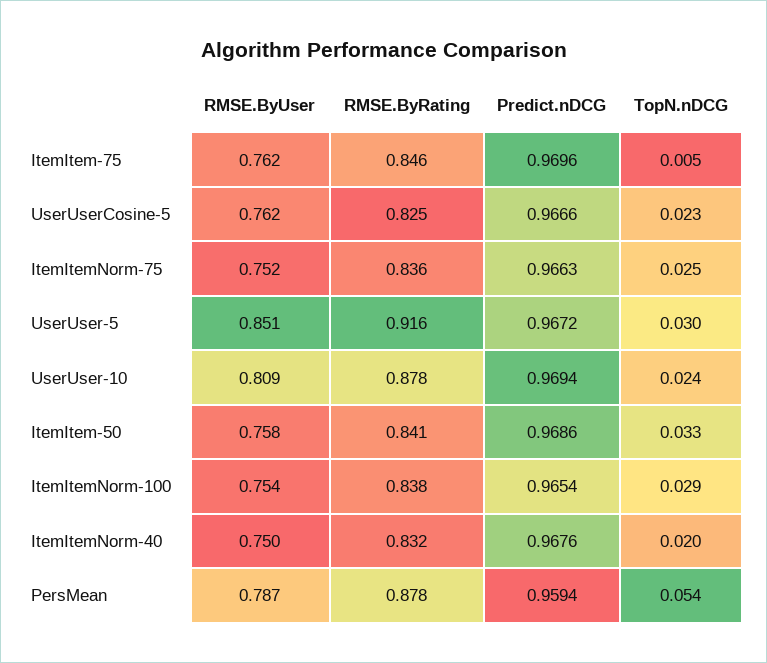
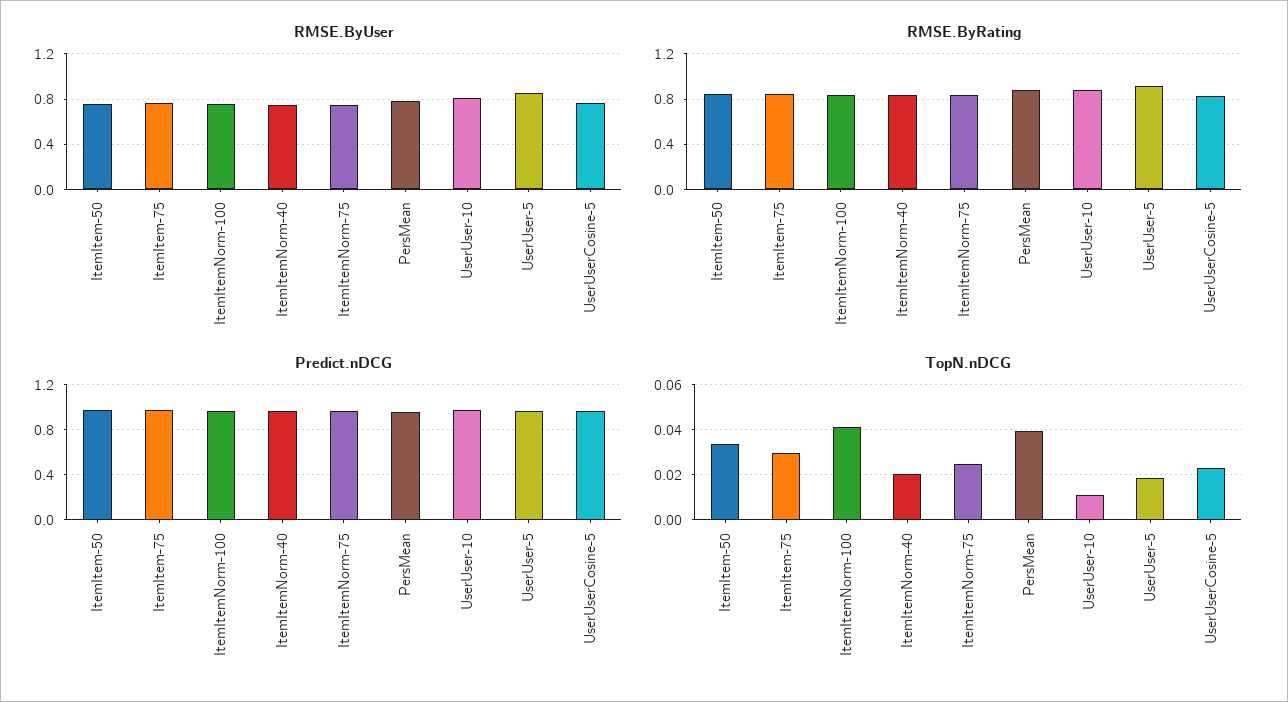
TopN.nDCG, ItemItem-75: 0.005 -> 0.03
TopN.nDCG, UserUser-5: 0.03 -> 0.02
TopN.nDCG, UserUser-10: 0.024 -> 0.01
TopN.nDCG, ItemItemNorm-100: 0.029 -> 0.04
TopN.nDCG, PersMean: 0.054 -> 0.04

